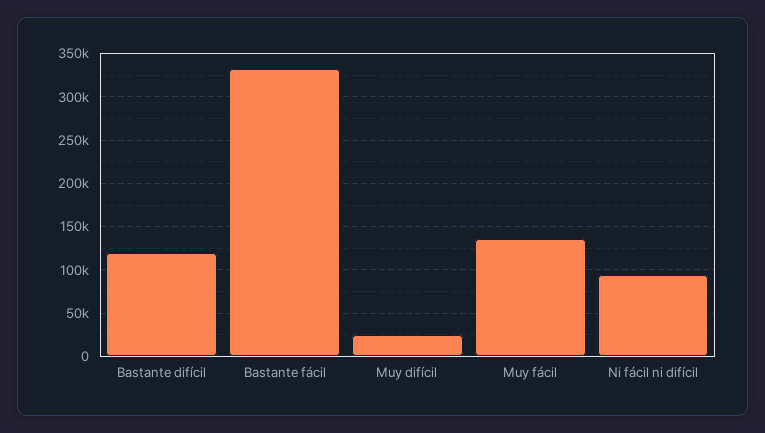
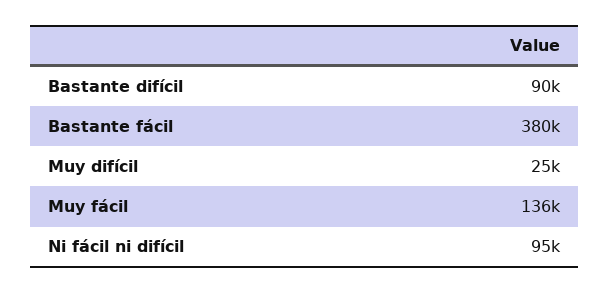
Bastante difícil: 120000 -> 90000
Bastante fácil: 330000 -> 380000

